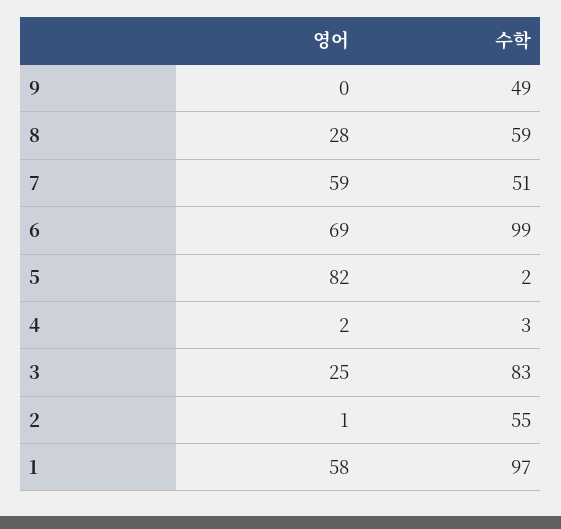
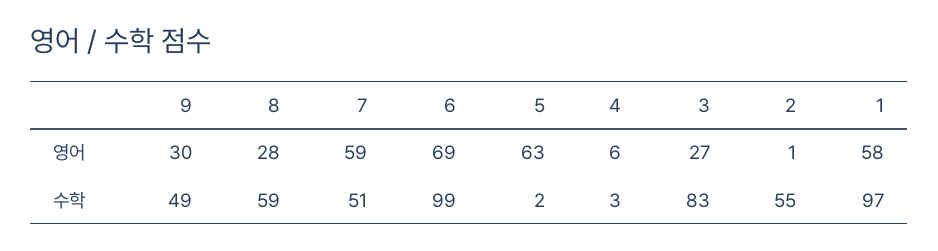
영어, 9: 0 -> 30
영어, 5: 82 -> 63
영어, 4: 2 -> 6
영어, 3: 25 -> 27

